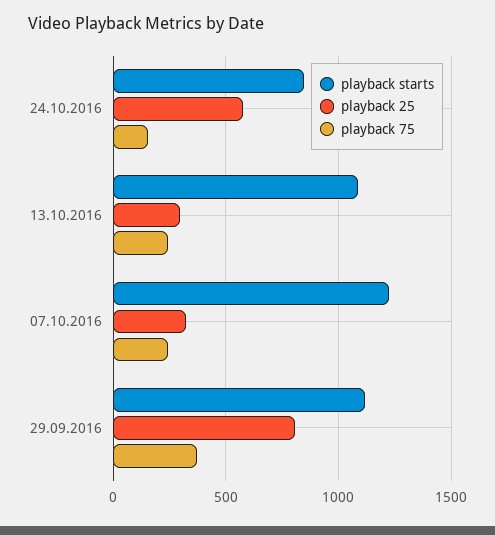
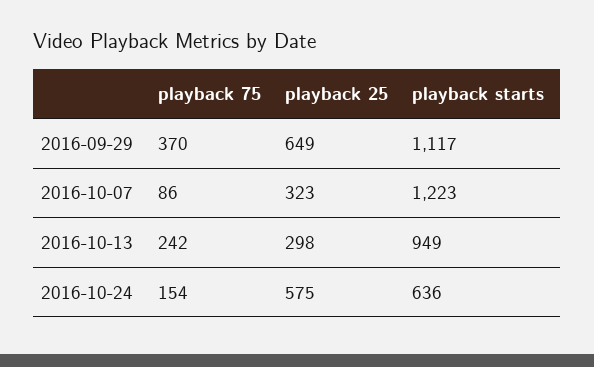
playback starts, 24.10.2016: 850 -> 636
playback starts, 13.10.2016: 1100 -> 949
playback 75, 07.10.2016: 250 -> 86
playback 25, 29.09.2016: 800 -> 649

